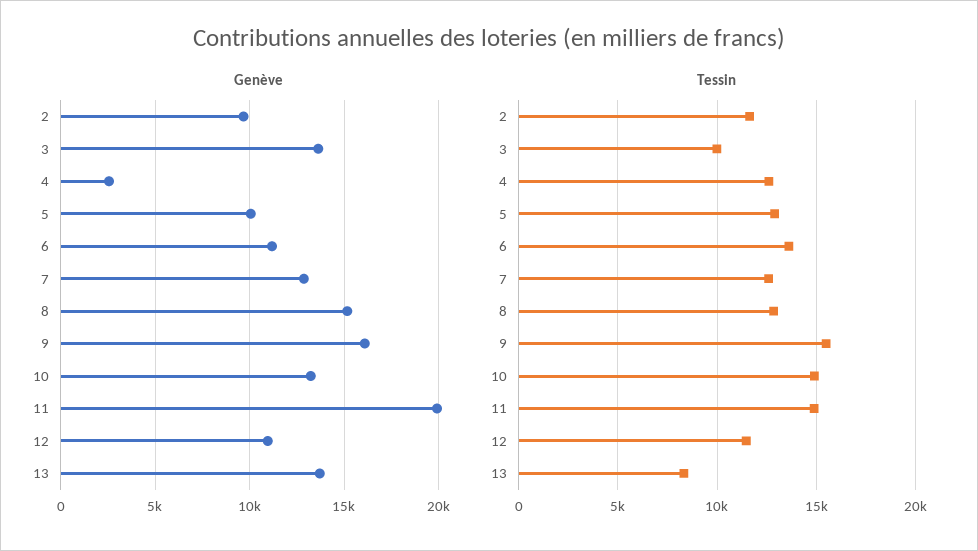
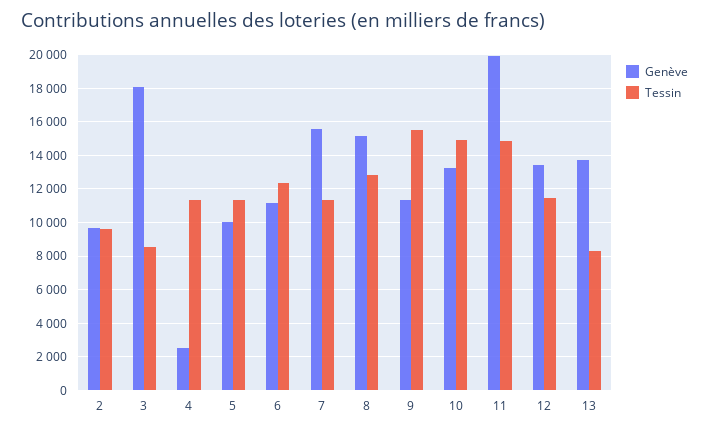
Genève, 3: 13500 -> 18000
Genève, 7: 13000 -> 15500
Genève, 9: 16000 -> 11500
Genève, 12: 11000 -> 13500
Tessin, 2: 11500 -> 9500
Tessin, 3: 10000 -> 8500
Tessin, 4: 12500 -> 11500
Tessin, 5: 13000 -> 11500
Tessin, 6: 13500 -> 12500
Tessin, 7: 12500 -> 11500

